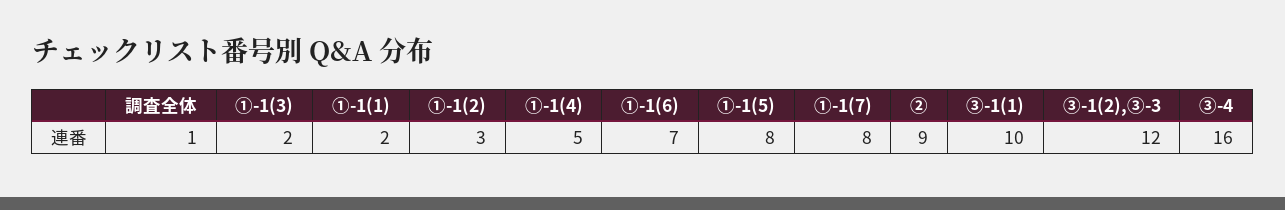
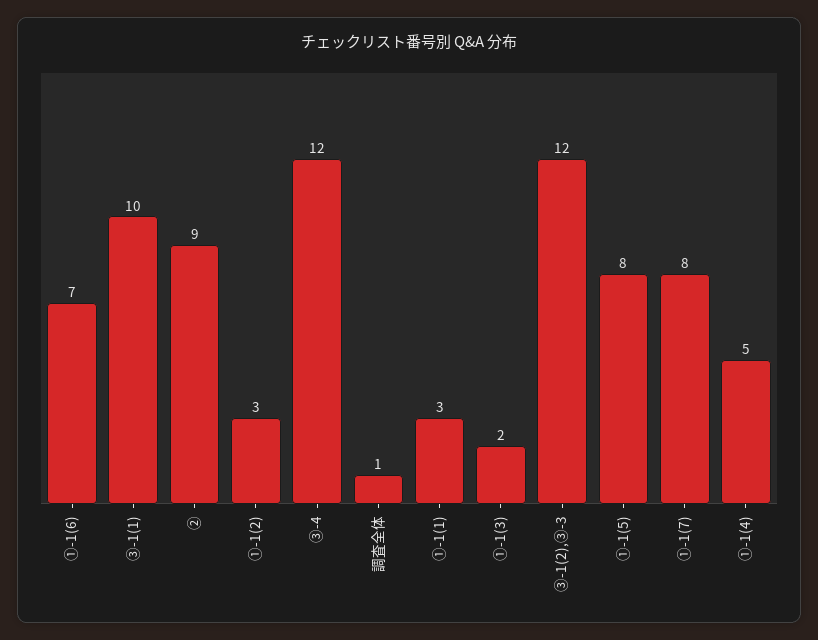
①-1(1): 2 -> 3
③-4: 16 -> 12

